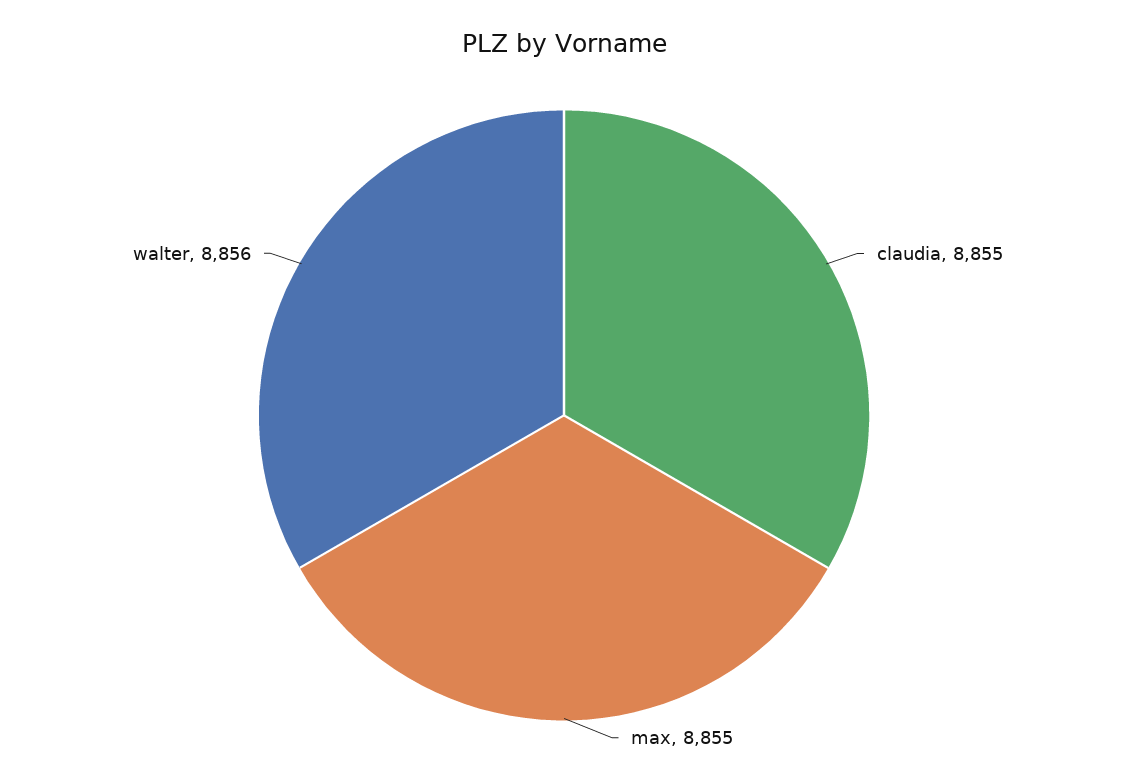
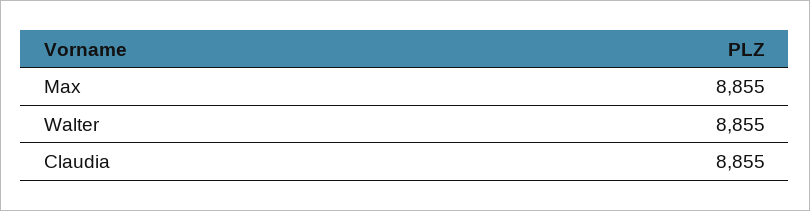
walter: 8856 -> 8855

